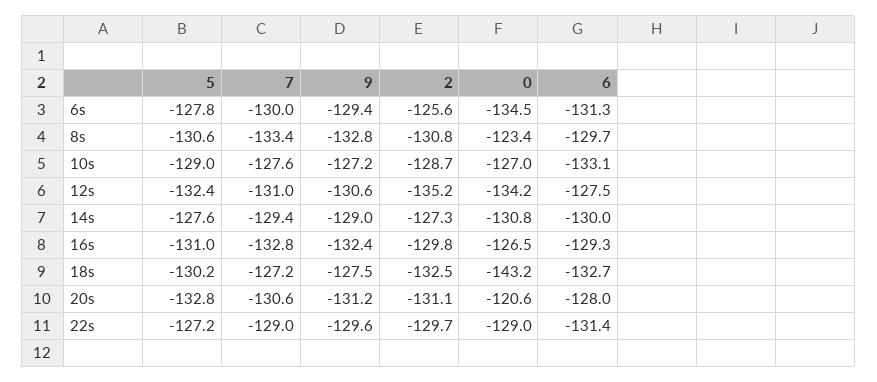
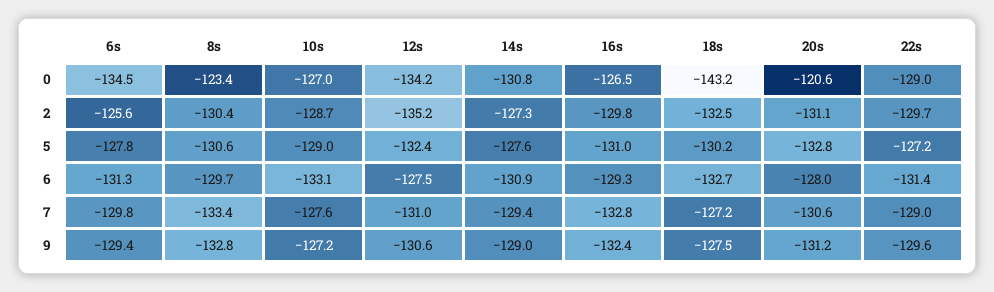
7, 6s: -130 -> -129.8
2, 8s: -130.8 -> -130.4
6, 14s: -130 -> -130.9

